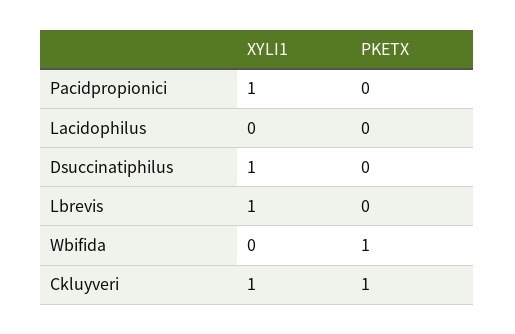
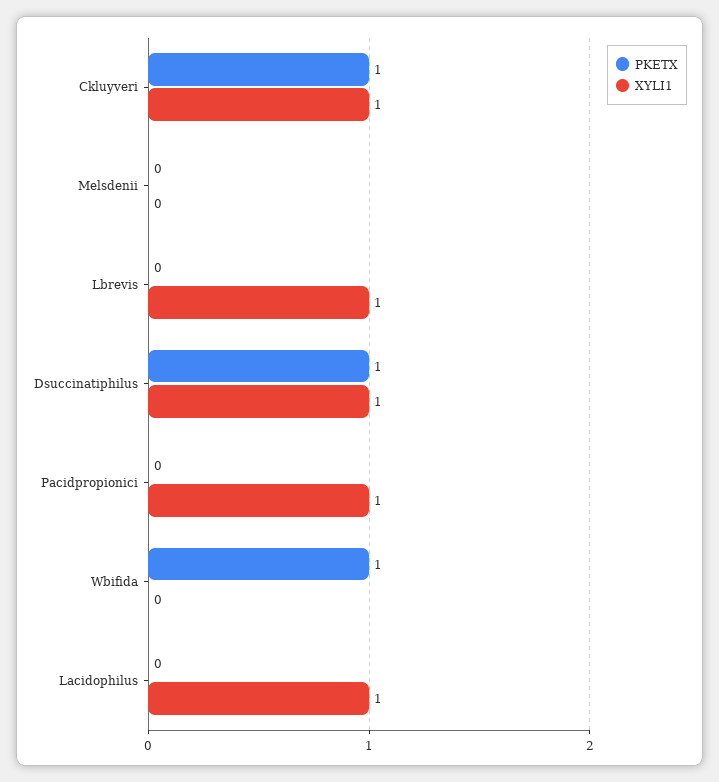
XYLI1, Lacidophilus: 0 -> 1
PKETX, Dsuccinatiphilus: 0 -> 1
PKETX, Melsdenii: none -> 0
XYLI1, Melsdenii: none -> 0

